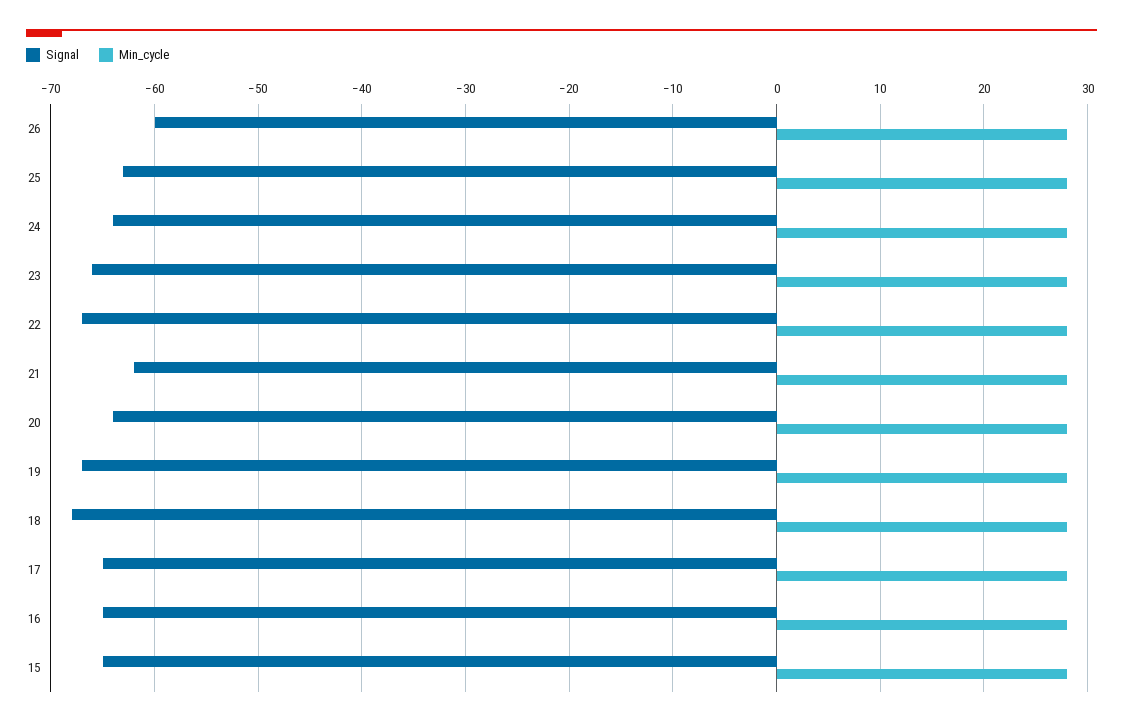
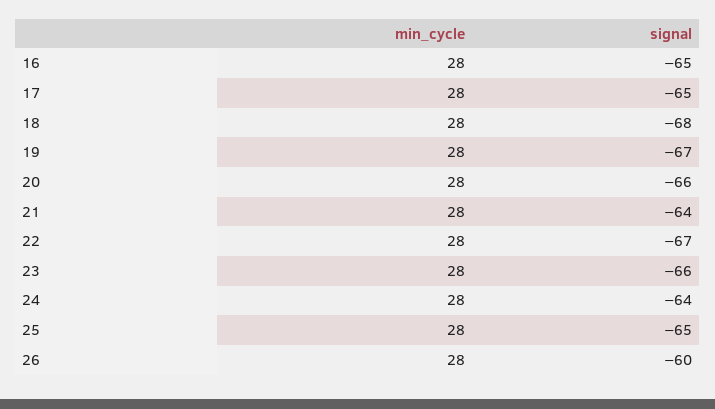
Signal, 25: -63 -> -65
Signal, 21: -62 -> -64
Signal, 20: -64 -> -66
Signal, 15: -65 -> none
Min_cycle, 15: 28 -> none

